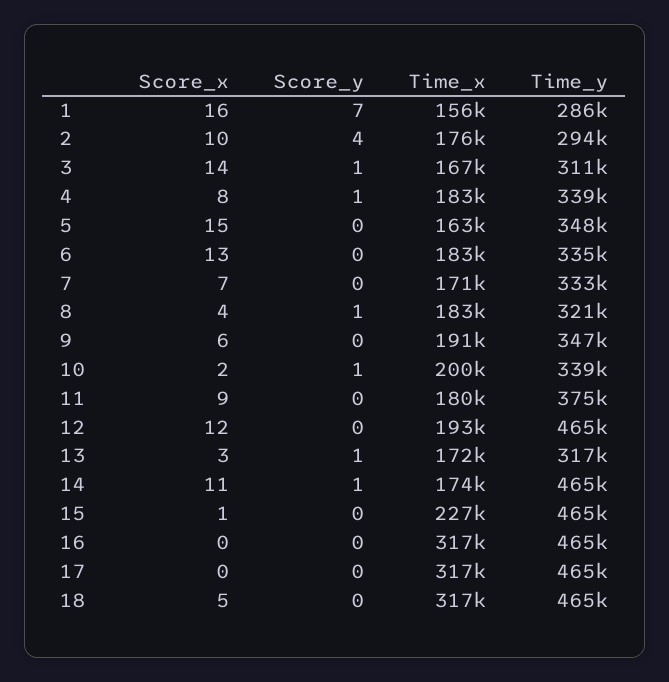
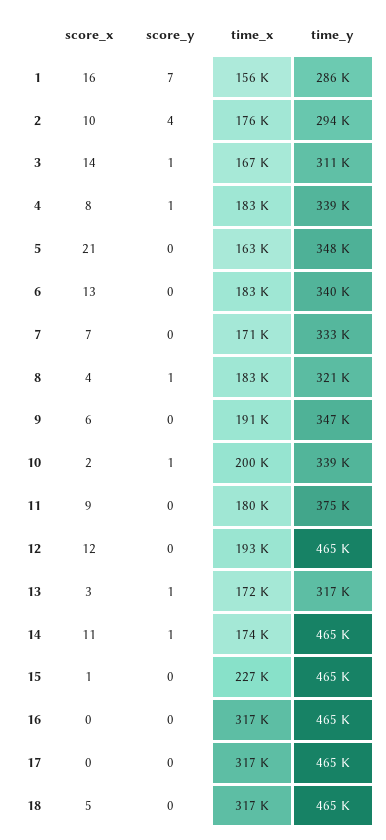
Score_x, 5: 15 -> 21
Time_y, 6: 335000 -> 340000

